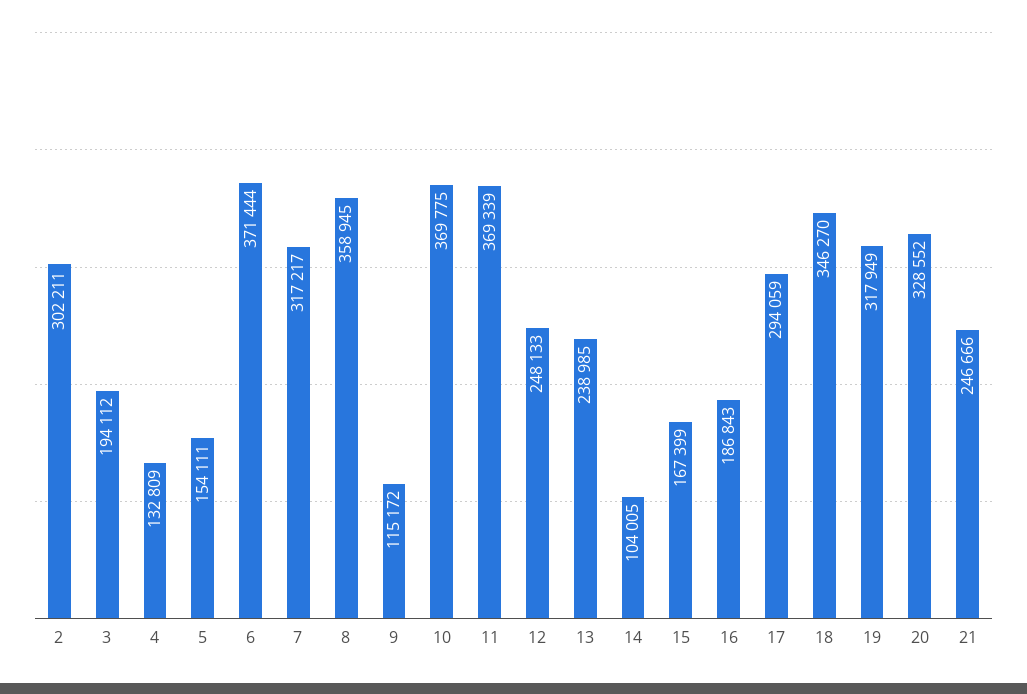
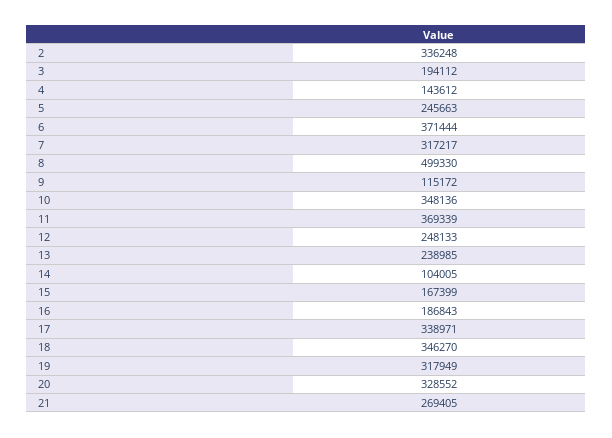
2: 302211 -> 336248
4: 132809 -> 143612
5: 154111 -> 245663
8: 358945 -> 499330
10: 369775 -> 348136
17: 294059 -> 338971
21: 246666 -> 269405

